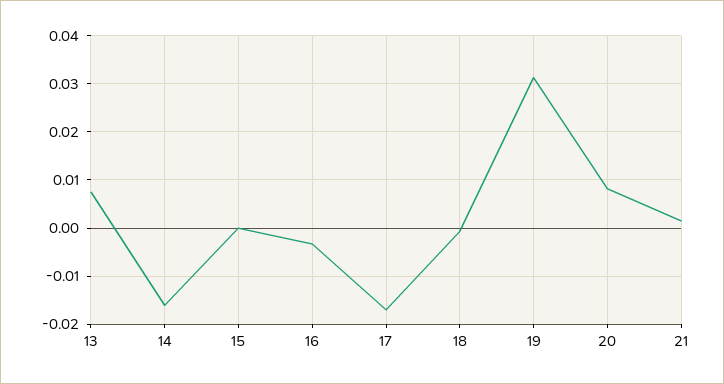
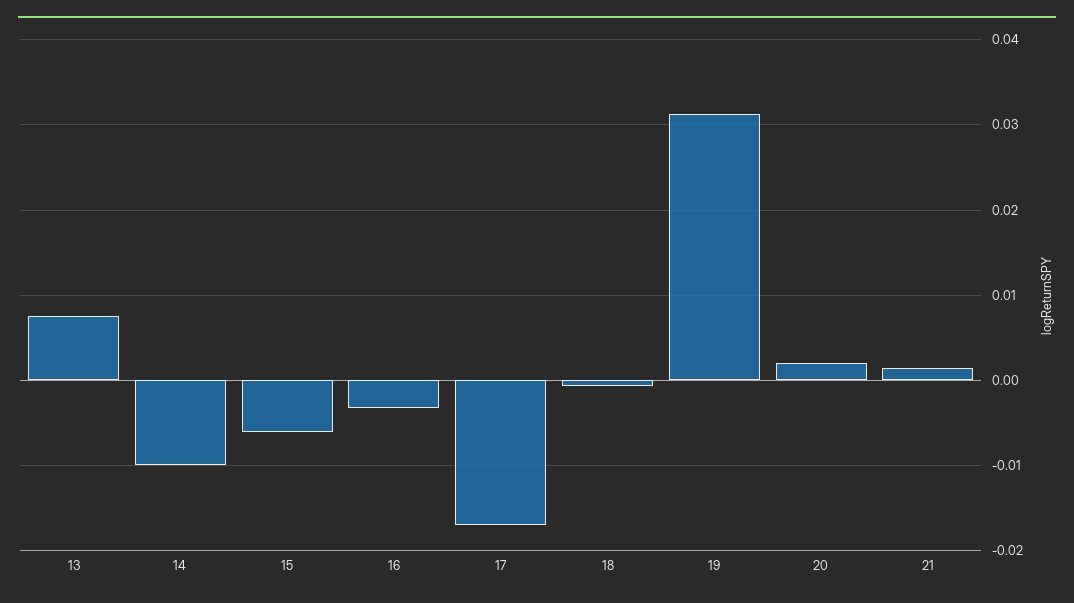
14: -0.016 -> -0.01
15: 0 -> -0.006
20: 0.008 -> 0.002

